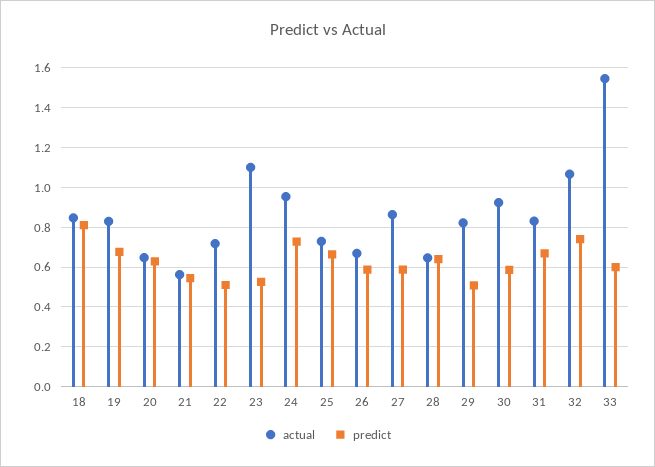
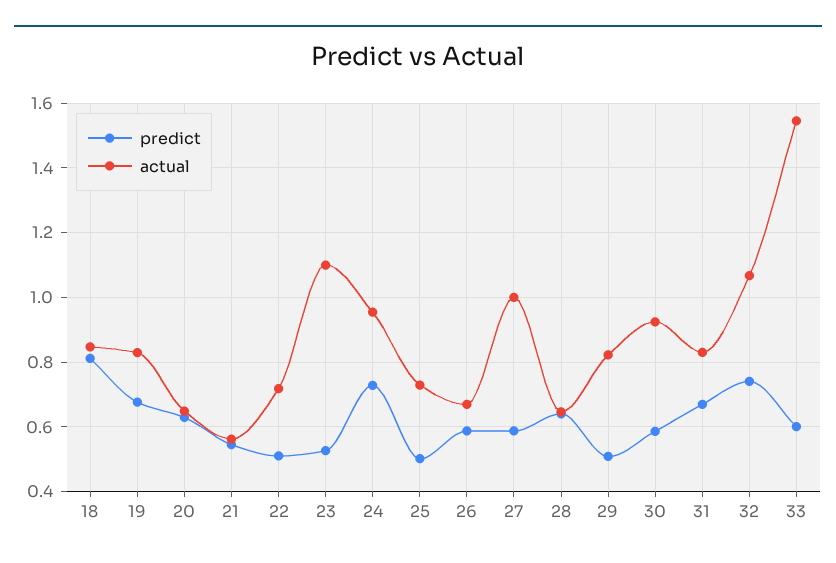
predict, 25: 0.65 -> 0.5
actual, 27: 0.85 -> 1

